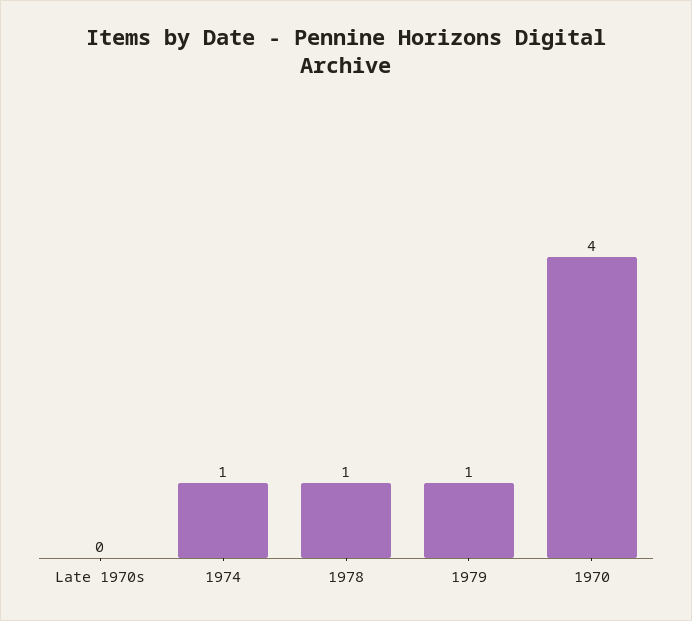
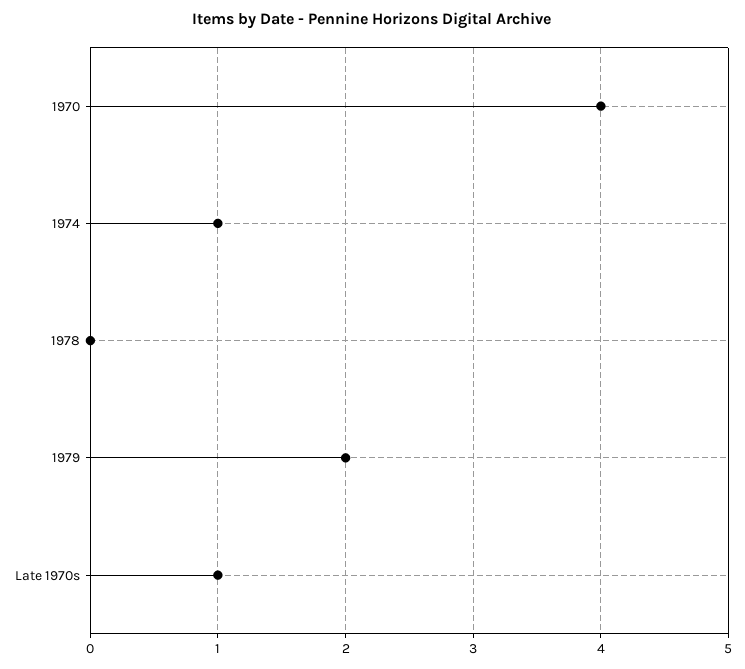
Late 1970s: 0 -> 1
1978: 1 -> 0
1979: 1 -> 2

